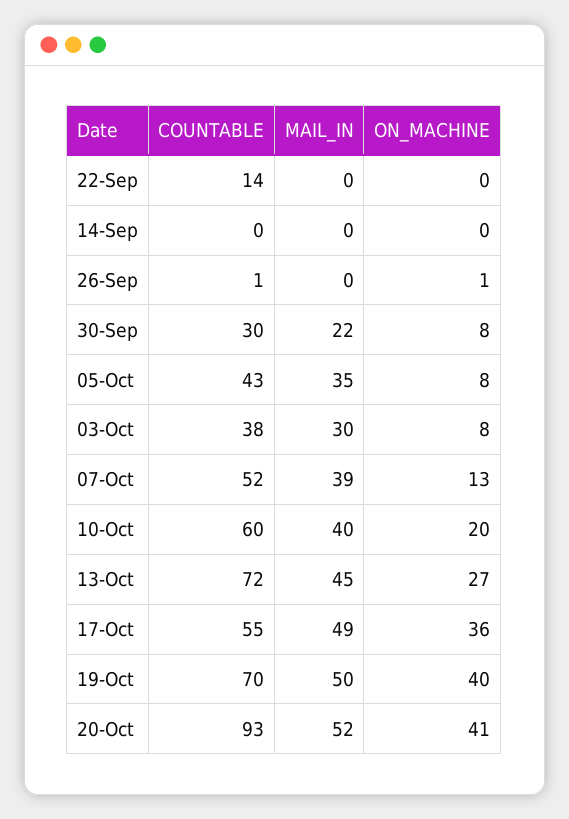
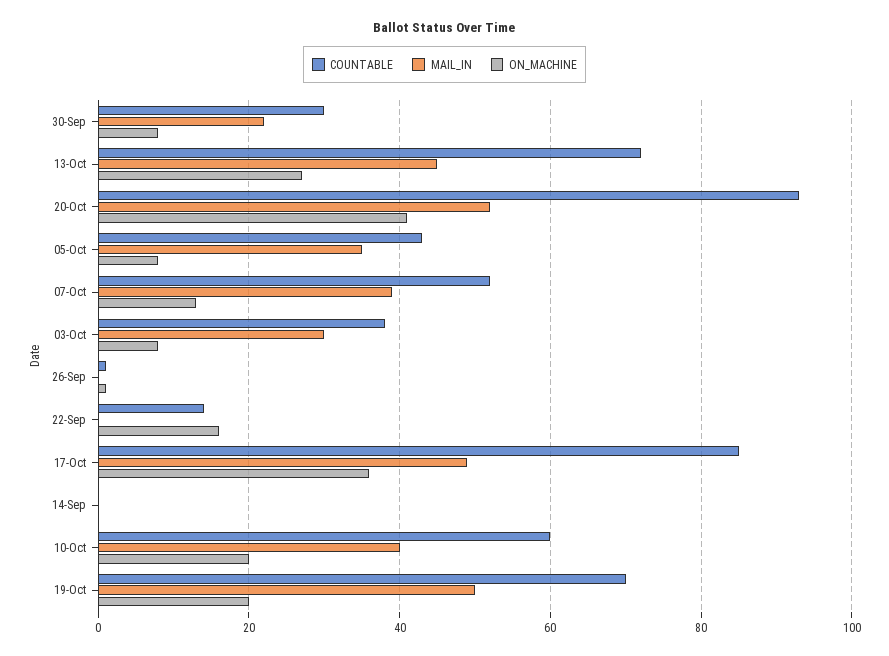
ON_MACHINE, 22-Sep: 0 -> 15
COUNTABLE, 17-Oct: 55 -> 85
ON_MACHINE, 19-Oct: 40 -> 20

